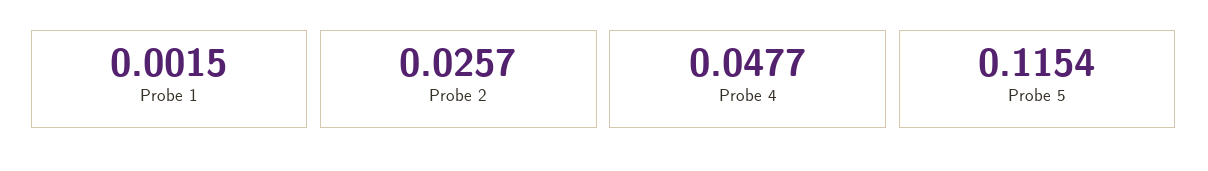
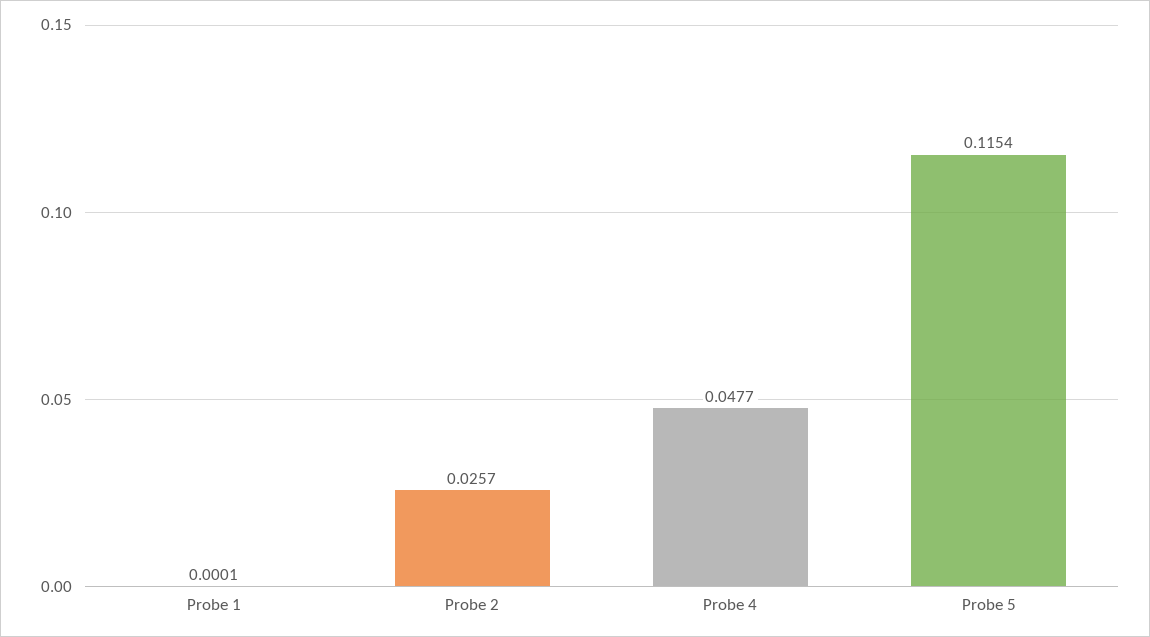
Probe 1: 0.0015 -> 0.0001

